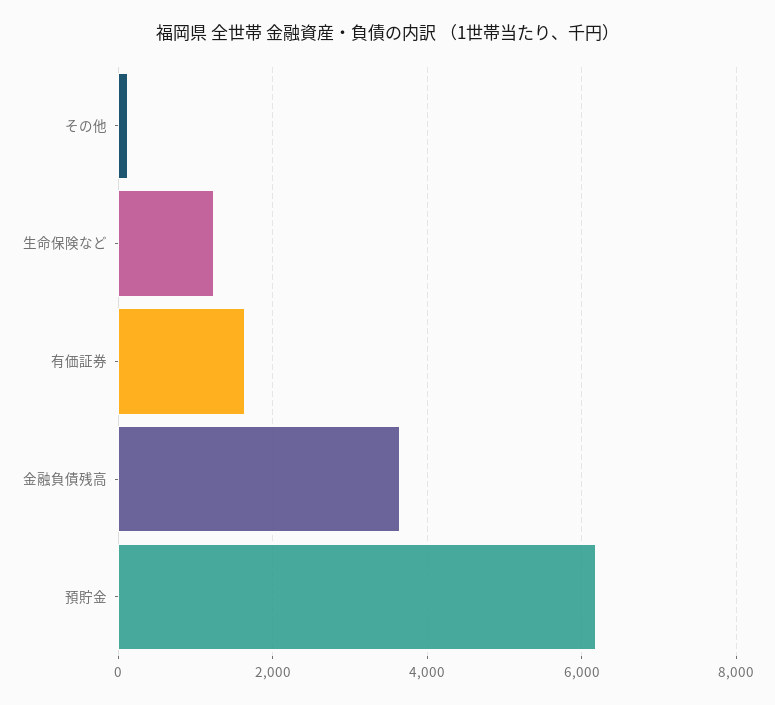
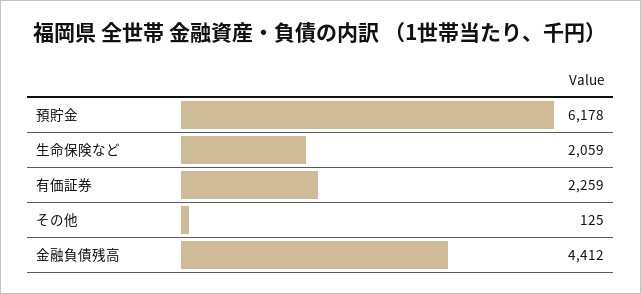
生命保険など: 1200 -> 2059
有価証券: 1600 -> 2259
金融負債残高: 3600 -> 4412

